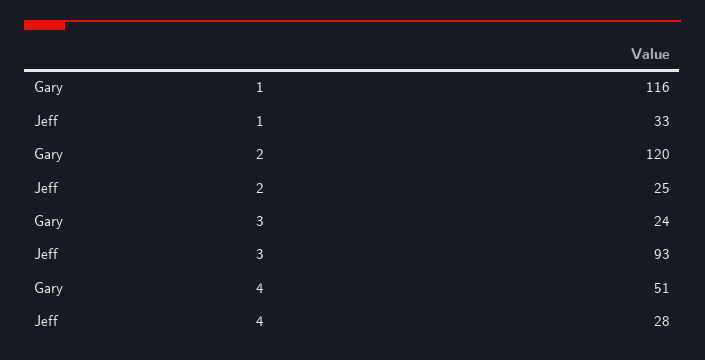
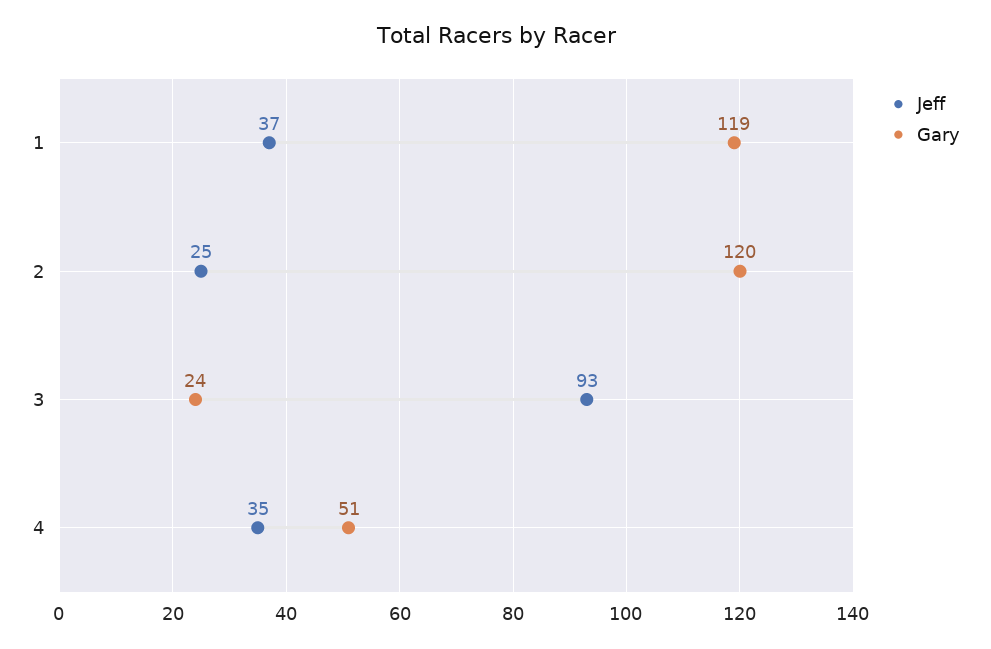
Gary, 1: 116 -> 119
Jeff, 1: 33 -> 37
Jeff, 4: 28 -> 35

